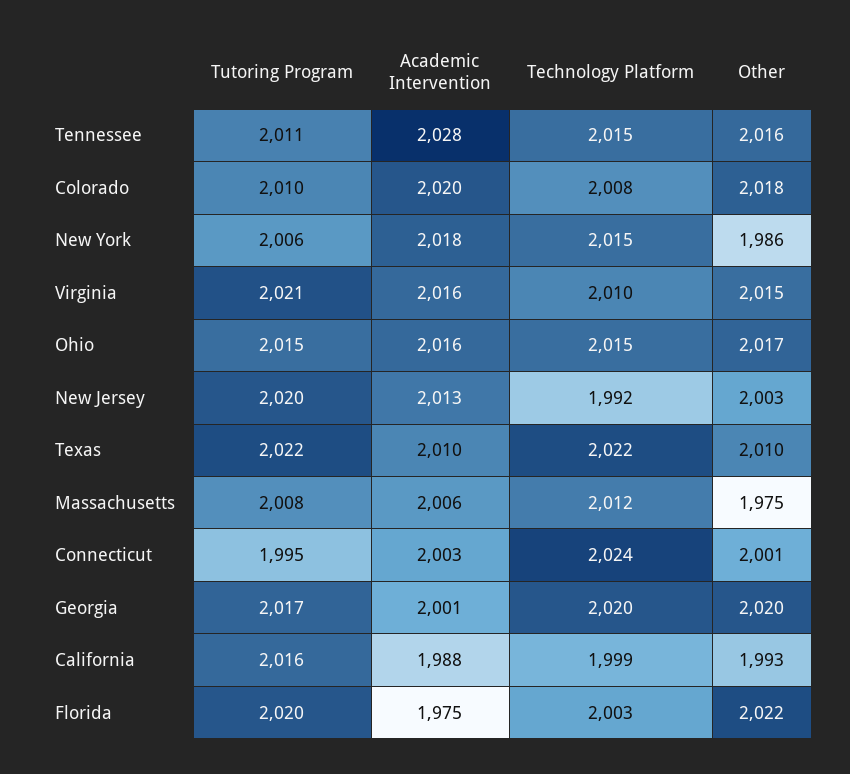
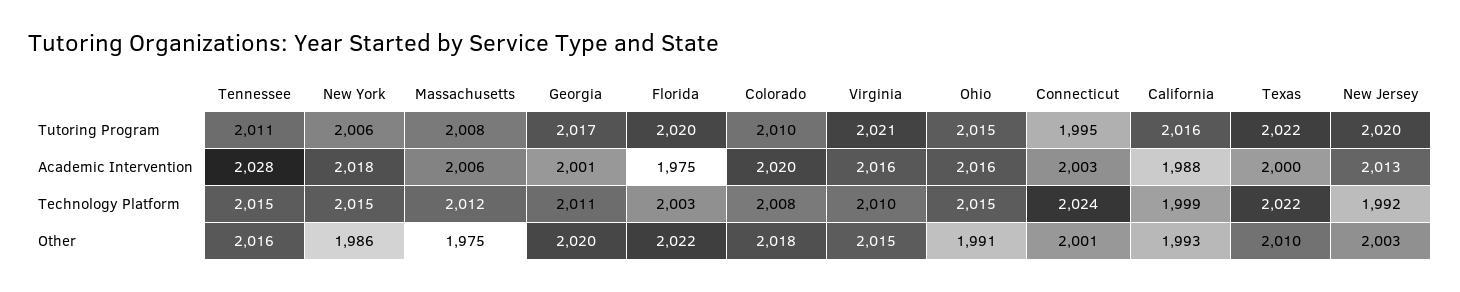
Other, Ohio: 2017 -> 1991
Academic Intervention, Texas: 2010 -> 2000
Technology Platform, Georgia: 2020 -> 2011

